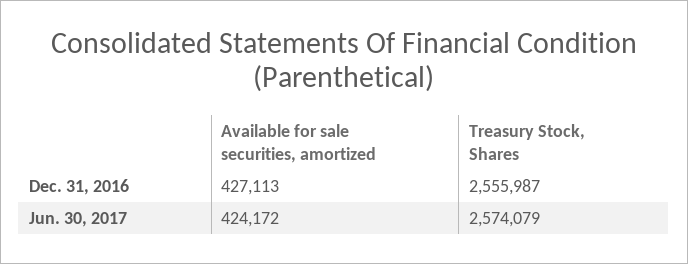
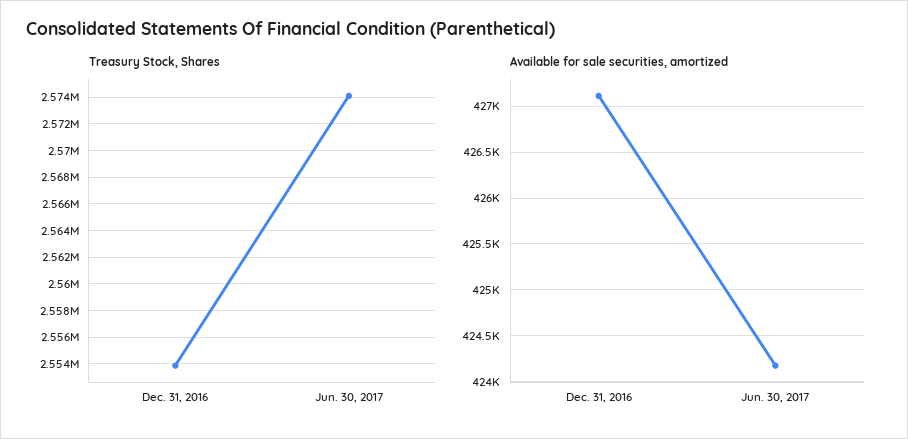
Treasury Stock, Shares, Dec. 31, 2016: 2555987 -> 2554000

